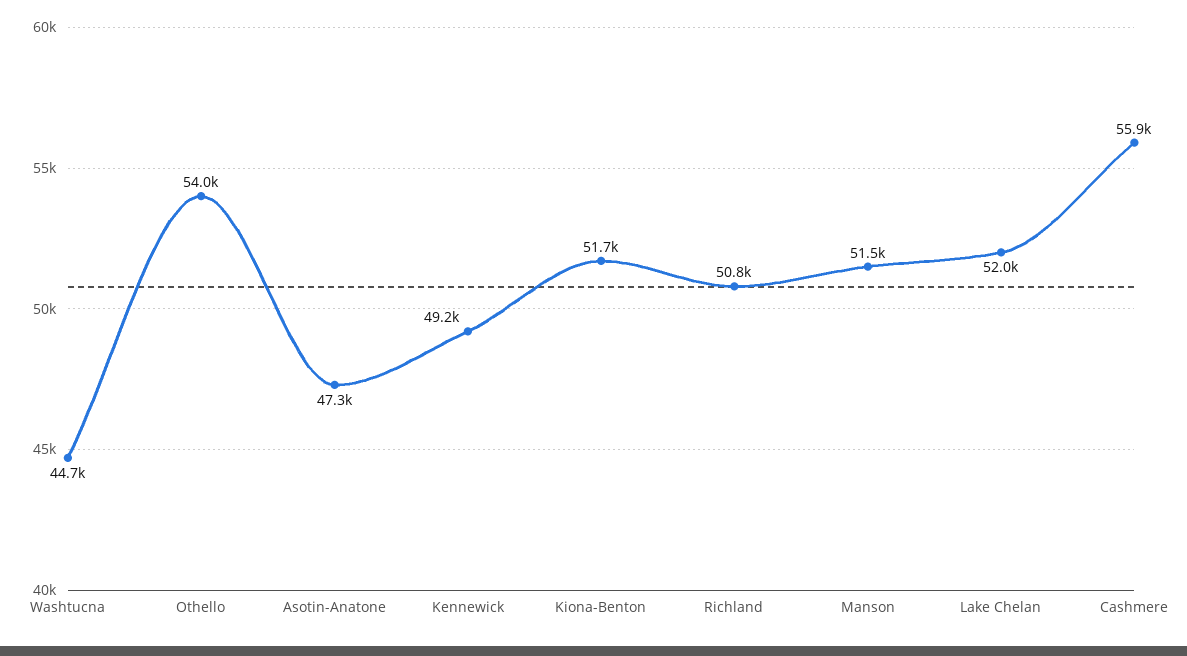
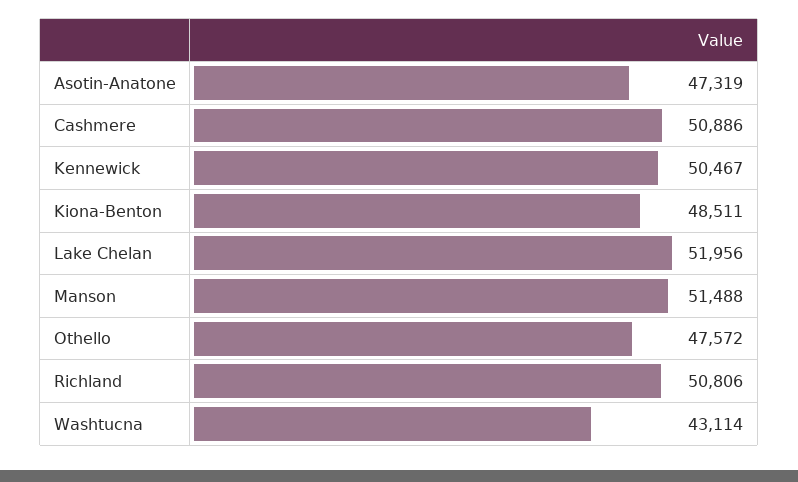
Washtucna: 44700 -> 43114
Othello: 54000 -> 47572
Kennewick: 49200 -> 50467
Kiona-Benton: 51700 -> 48511
Cashmere: 55900 -> 50886

